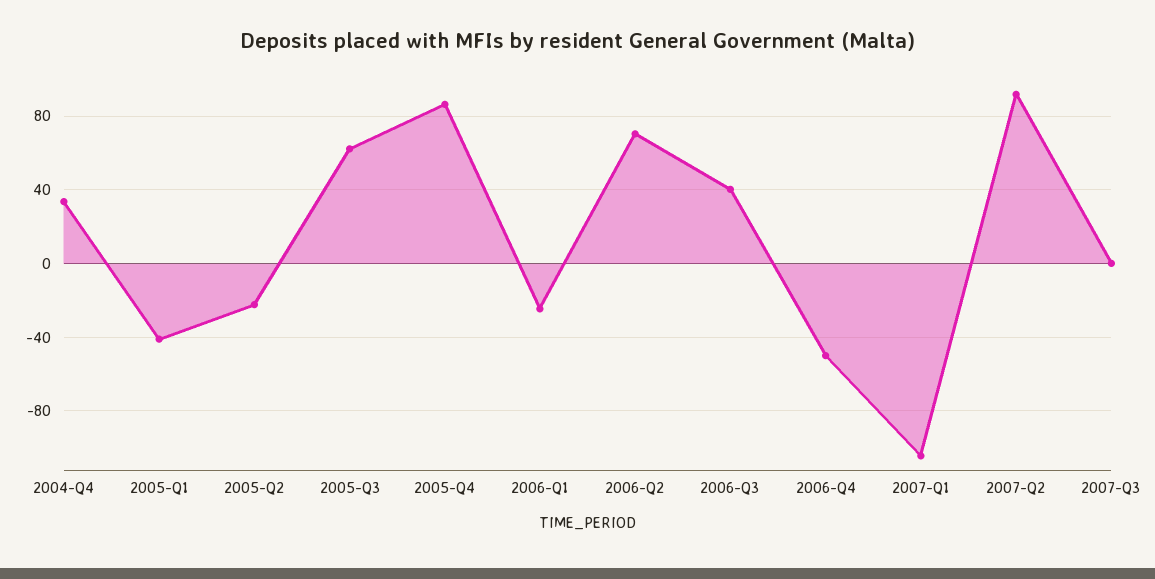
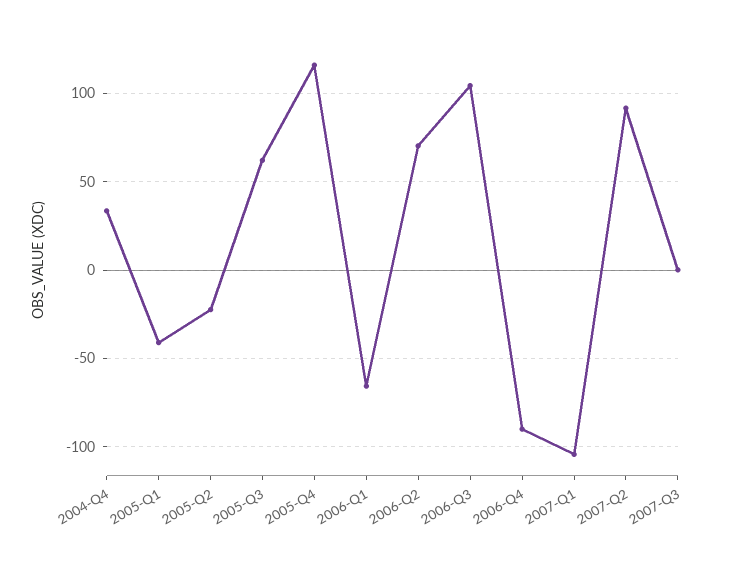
2005-Q4: 85 -> 115
2006-Q1: -25 -> -65
2006-Q3: 40 -> 105
2006-Q4: -50 -> -90

